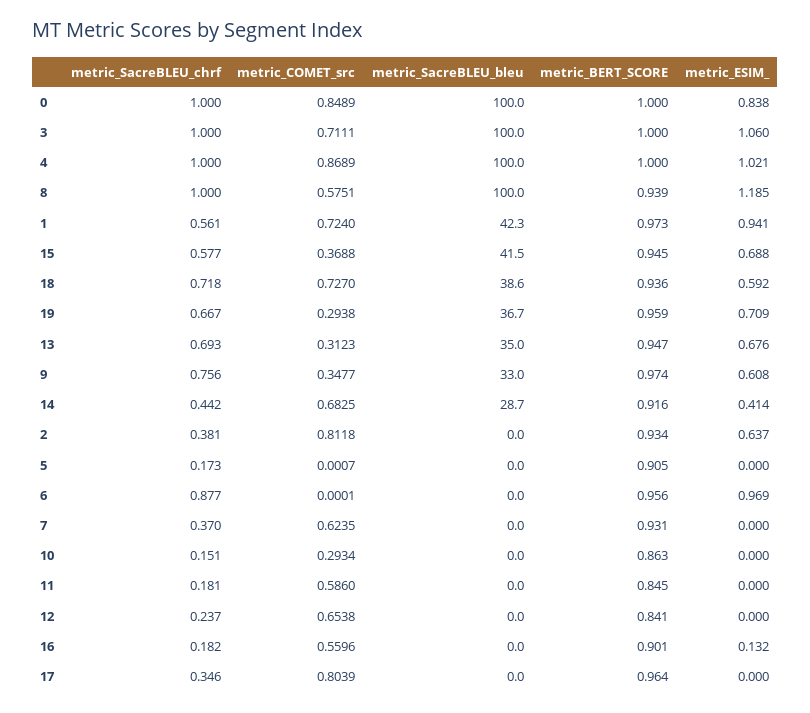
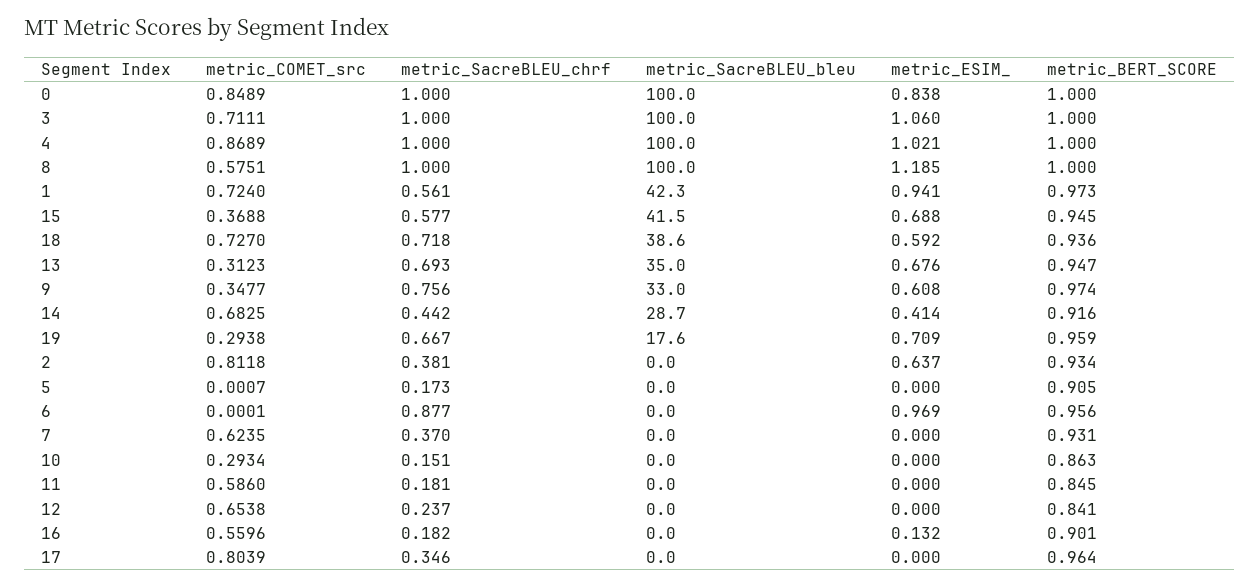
metric_BERT_SCORE, 8: 0.939 -> 1
metric_SacreBLEU_bleu, 19: 36.7 -> 17.6

